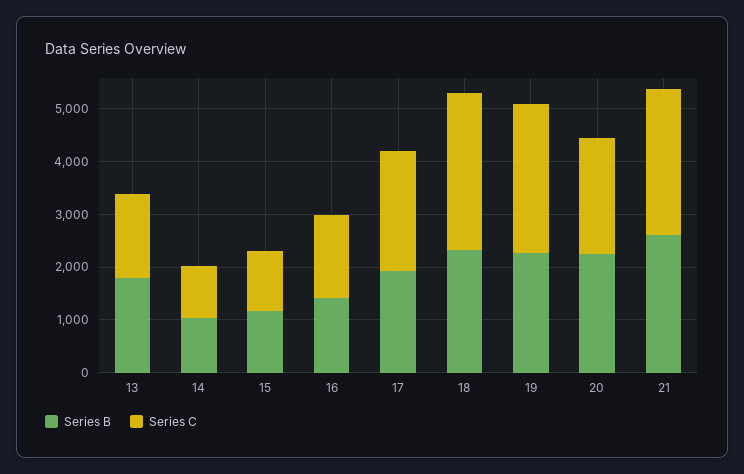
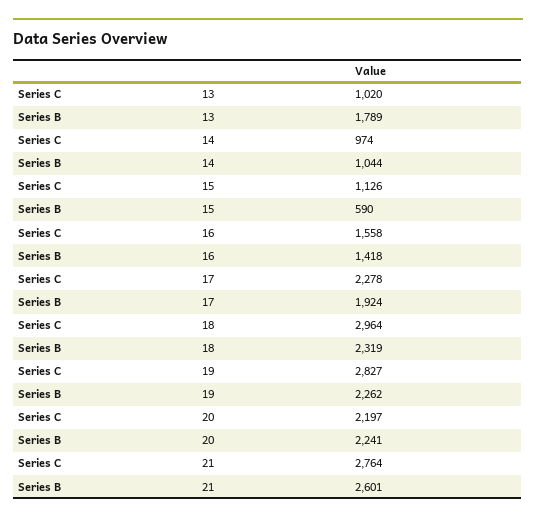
Series C, 13: 1600 -> 1020
Series B, 15: 1200 -> 590

